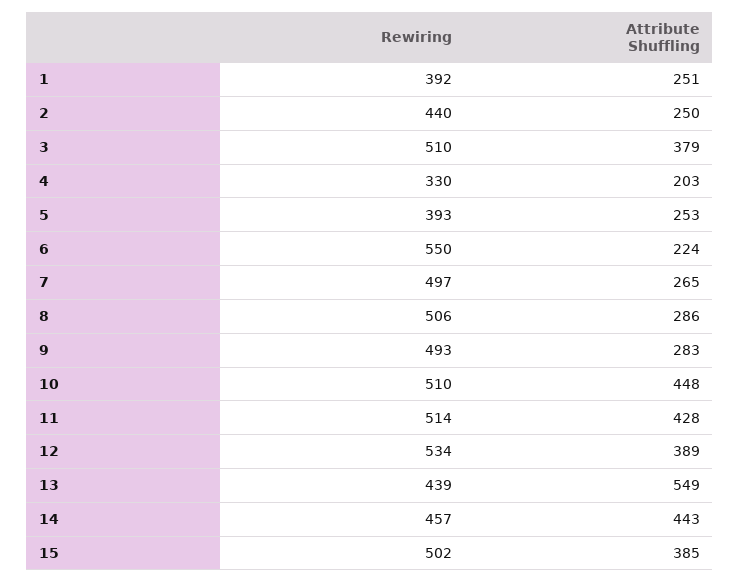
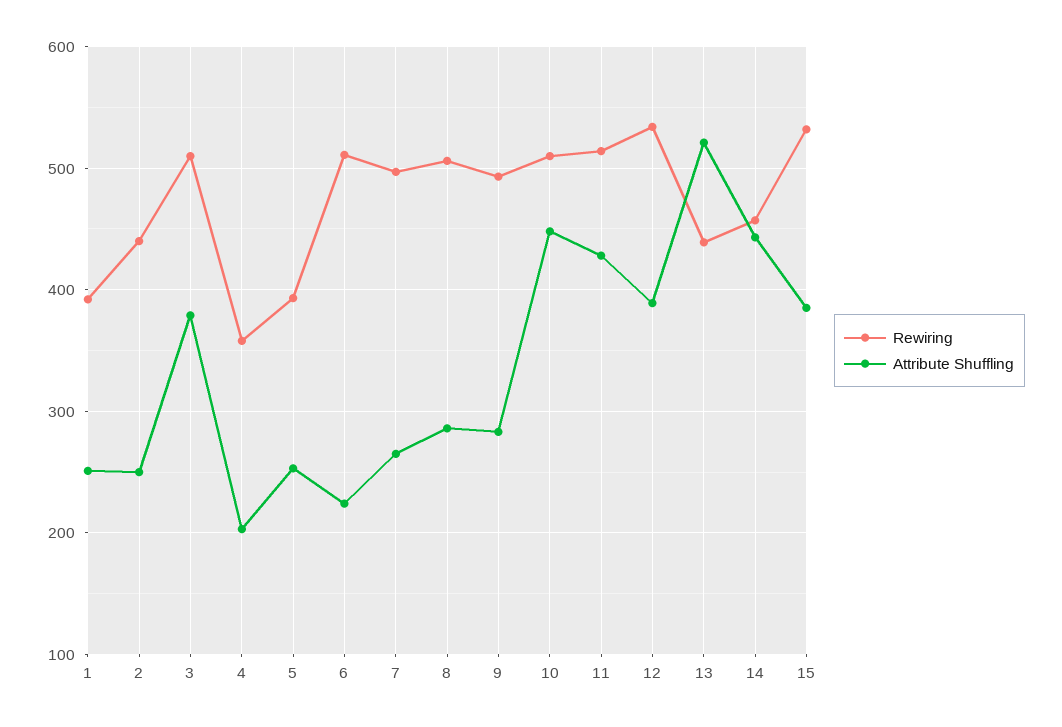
Rewiring, 4: 330 -> 360
Rewiring, 6: 550 -> 510
Attribute Shuffling, 13: 549 -> 520
Rewiring, 15: 502 -> 530

